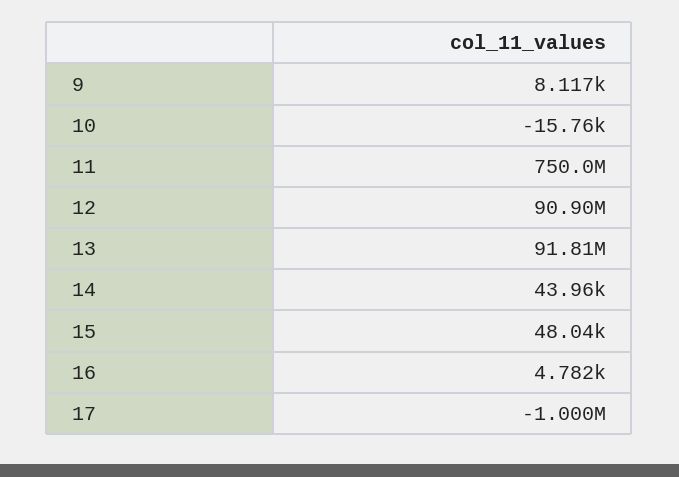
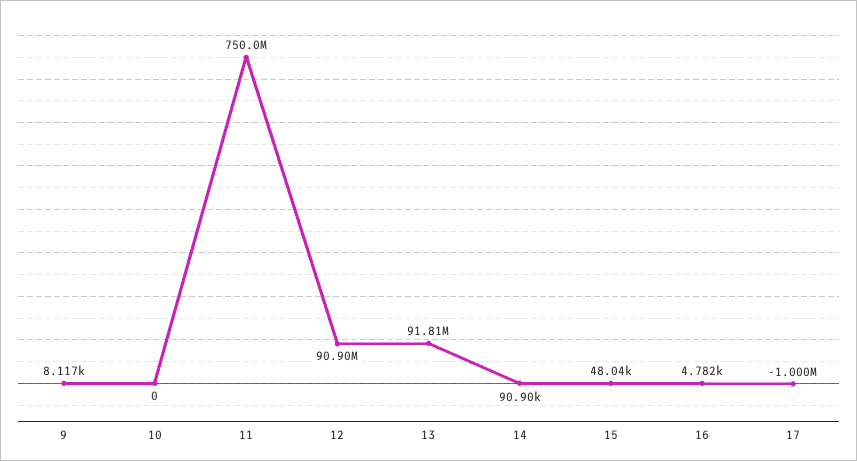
10: -15760 -> 0
14: 43960 -> 90900

